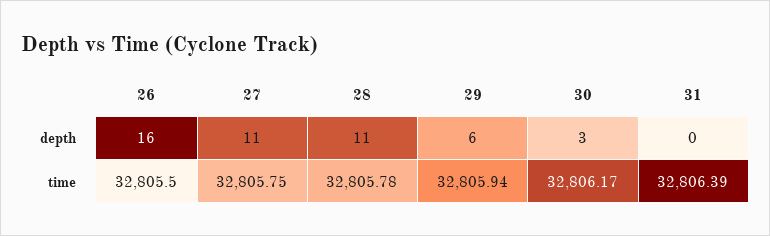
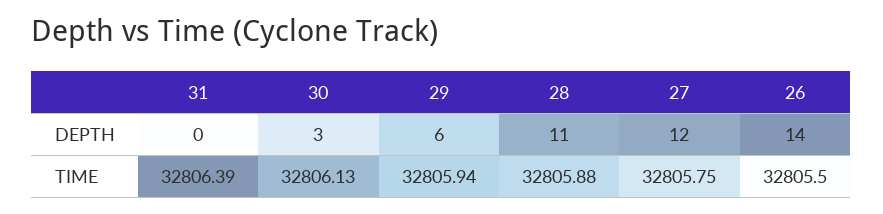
26, depth: 16 -> 14
27, depth: 11 -> 12
28, time: 32805.78 -> 32805.88
30, time: 32806.17 -> 32806.13

